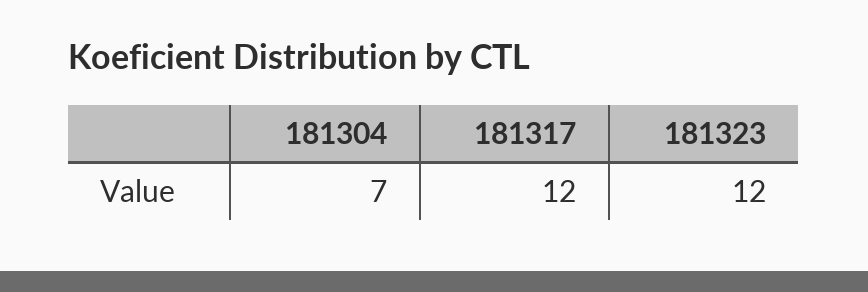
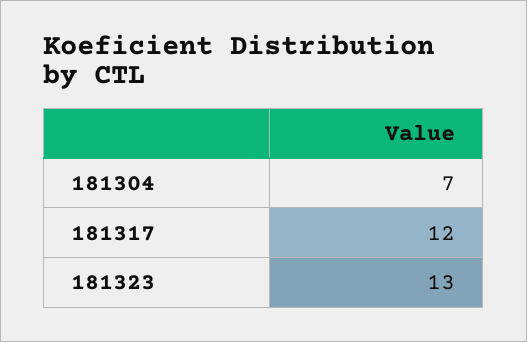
181323: 12 -> 13

